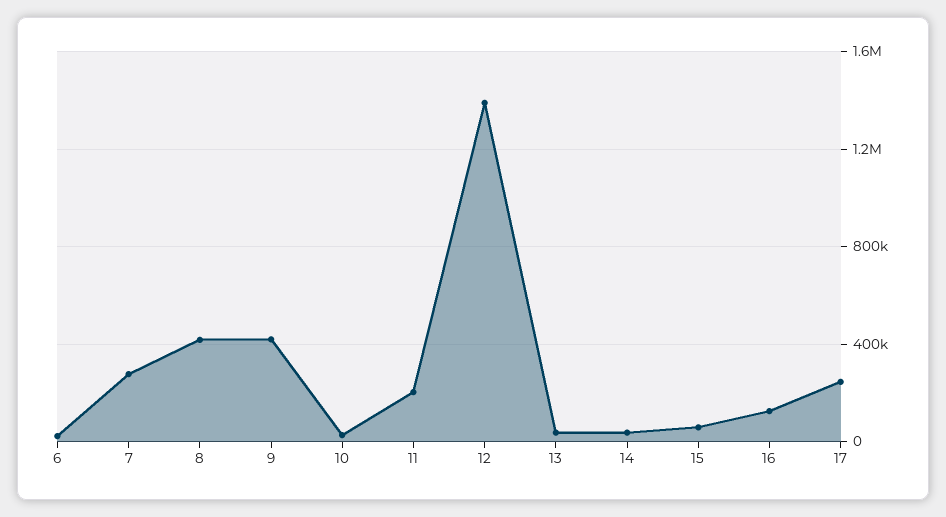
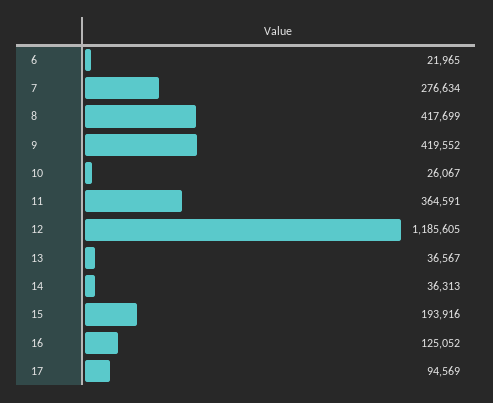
11: 200000 -> 364591
12: 1400000 -> 1185605
15: 50000 -> 193916
17: 250000 -> 94569

